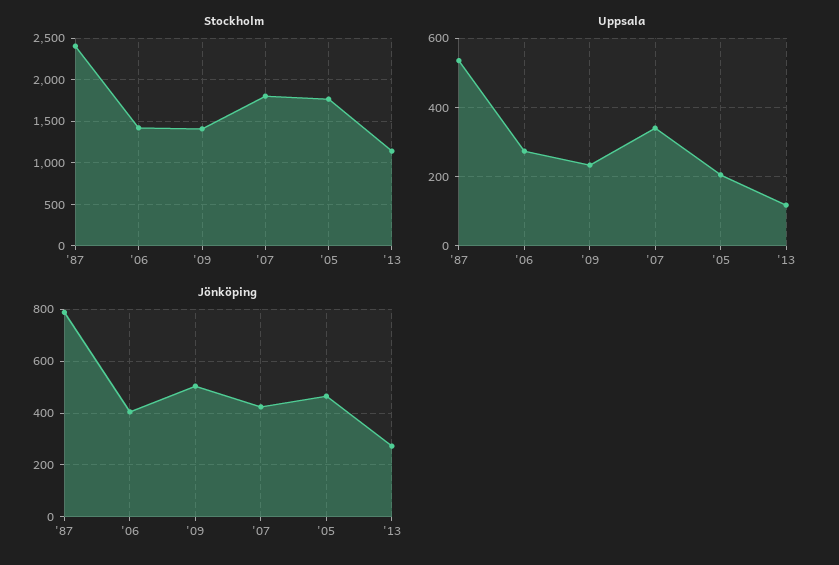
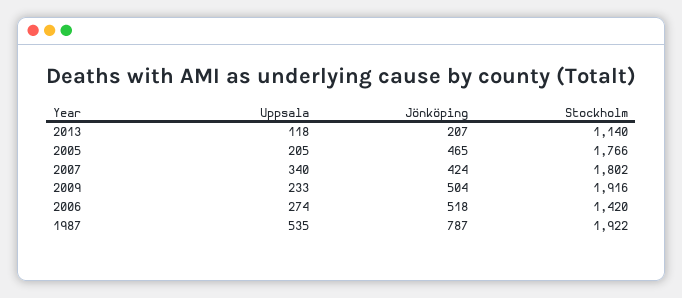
Stockholm, '87: 2400 -> 1922
Stockholm, '09: 1400 -> 1916
Jönköping, '06: 400 -> 518
Jönköping, '13: 275 -> 207

